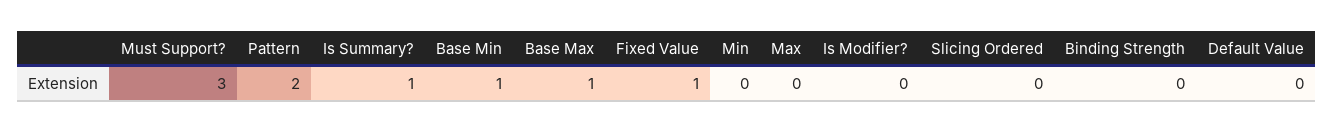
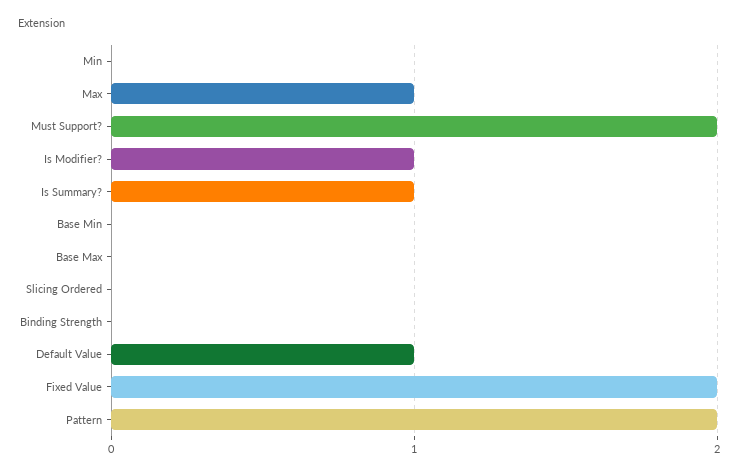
Must Support?: 3 -> 2
Base Min: 1 -> 0
Base Max: 1 -> 0
Fixed Value: 1 -> 2
Max: 0 -> 1
Is Modifier?: 0 -> 1
Default Value: 0 -> 1

